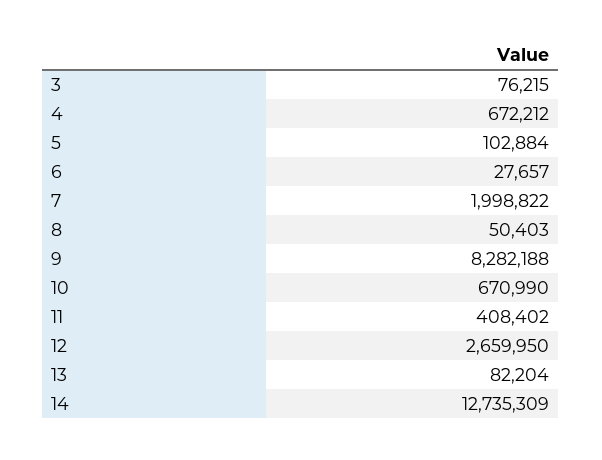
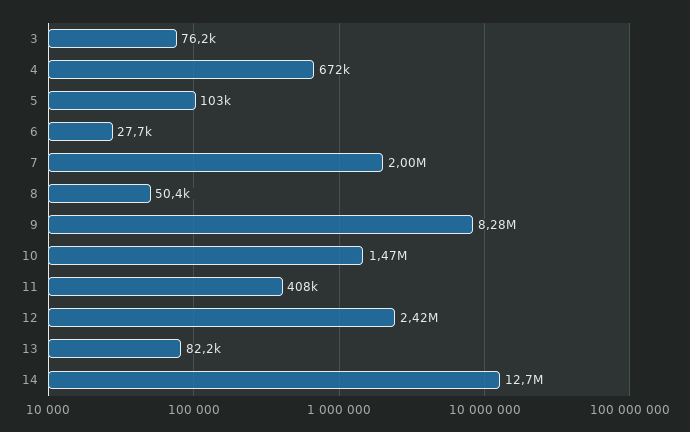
10: 670990 -> 1470000
12: 2659950 -> 2420000

